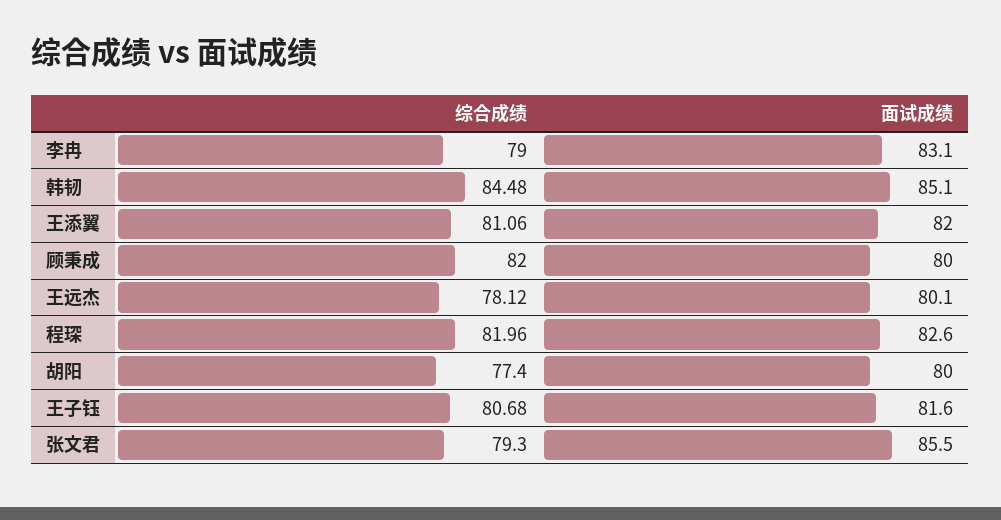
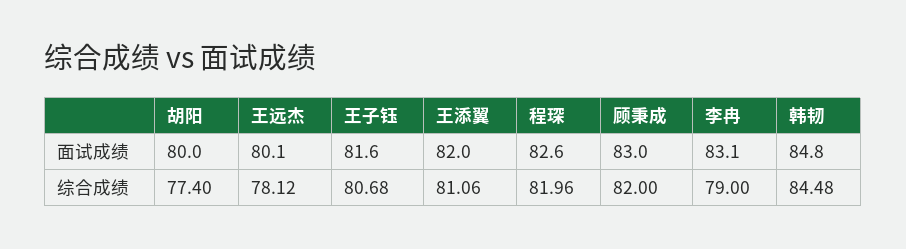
面试成绩, 韩韧: 85.1 -> 84.8
面试成绩, 顾秉成: 80 -> 83
综合成绩, 张文君: 79.3 -> none
面试成绩, 张文君: 85.5 -> none

